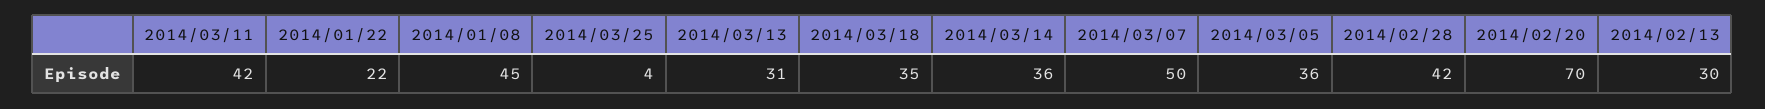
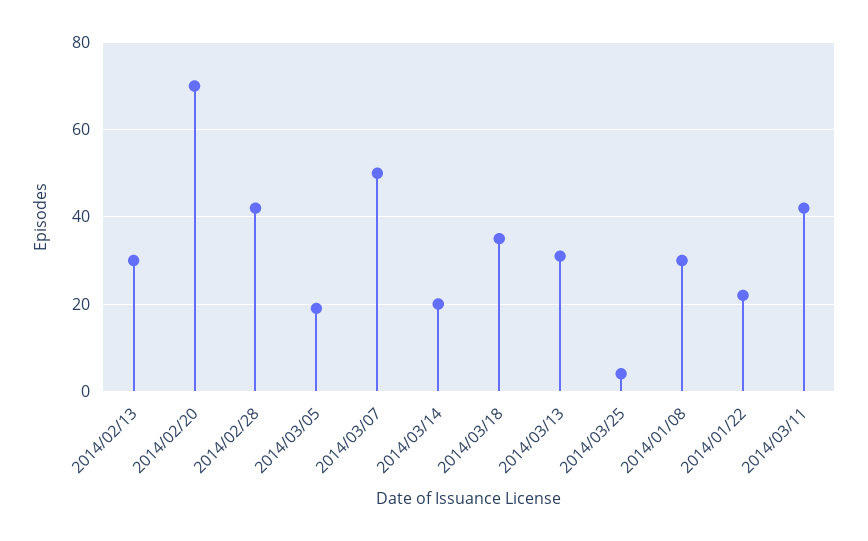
2014/01/08: 45 -> 30
2014/03/14: 36 -> 20
2014/03/05: 36 -> 20

